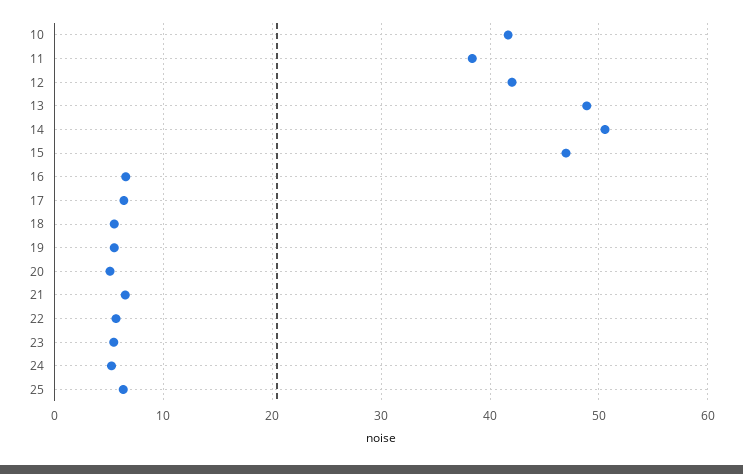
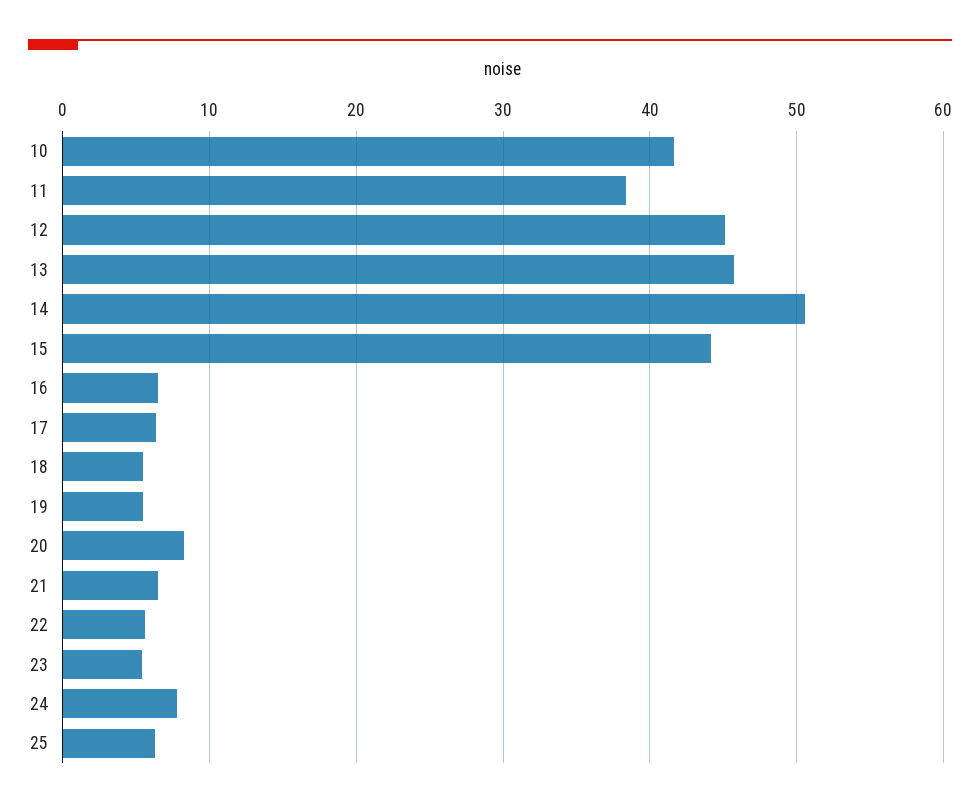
12: 42 -> 45
13: 49 -> 46
15: 47 -> 44
20: 5 -> 8
24: 5 -> 8

